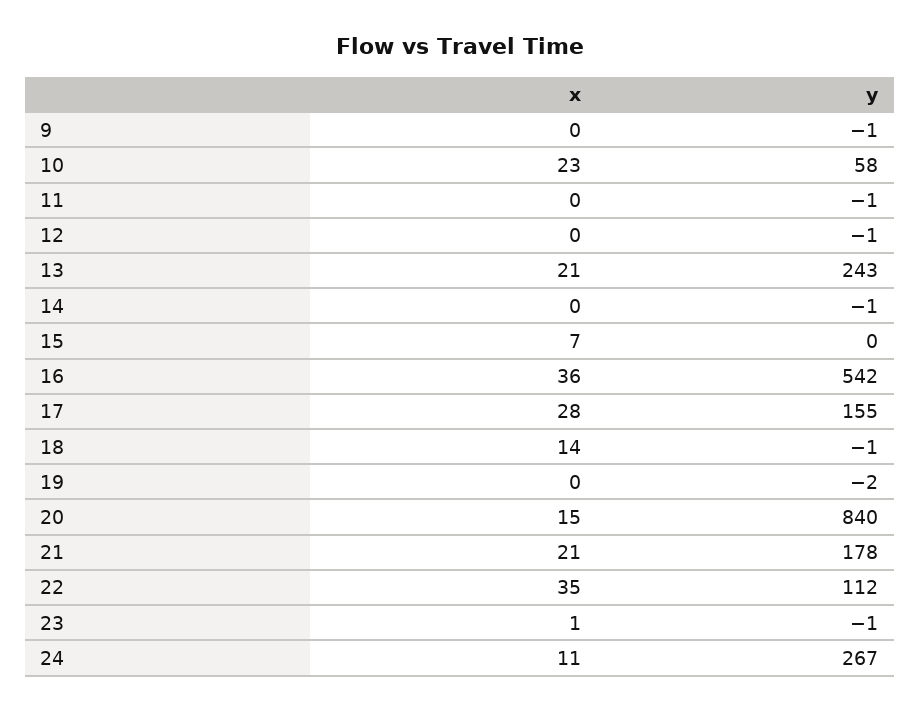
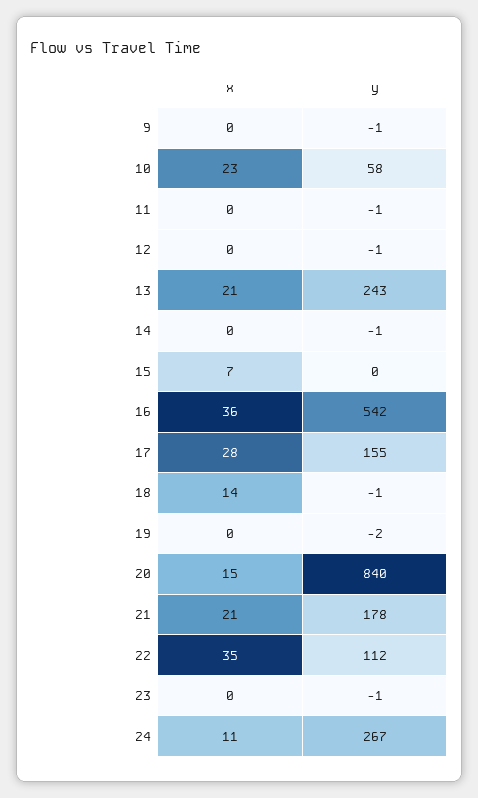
x, 23: 1 -> 0

